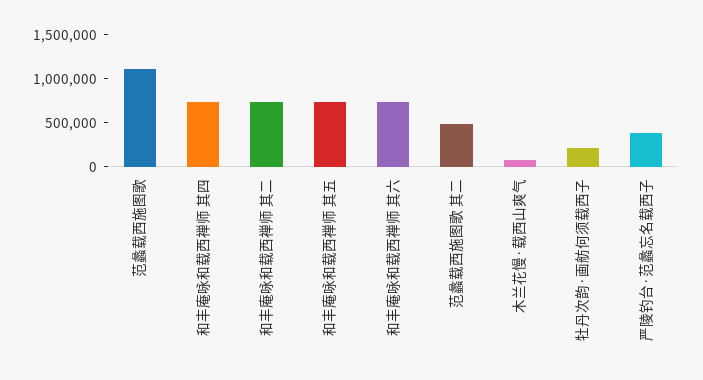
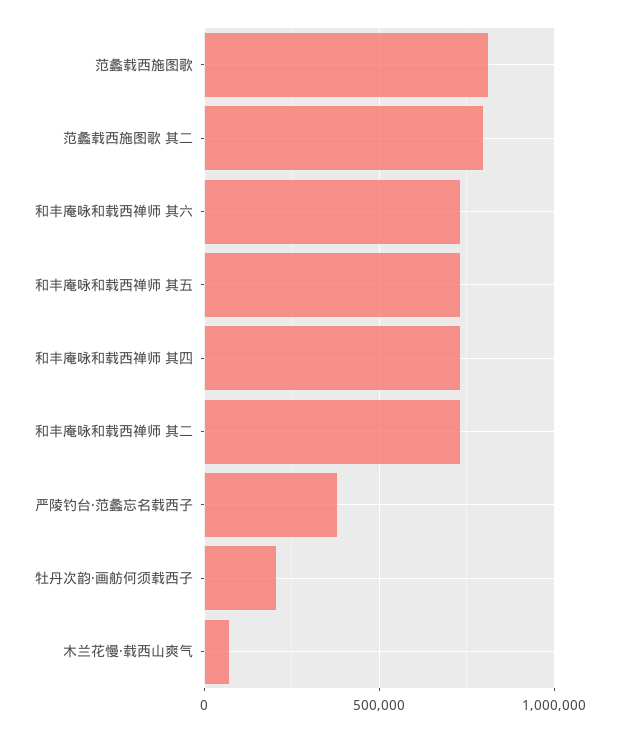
范蠡载西施图歌: 1100000 -> 800000
范蠡载西施图歌 其二: 500000 -> 800000

